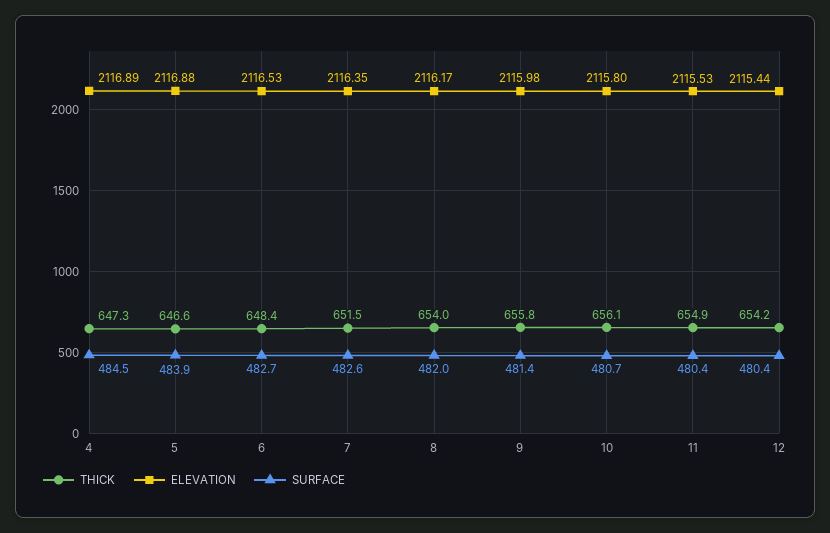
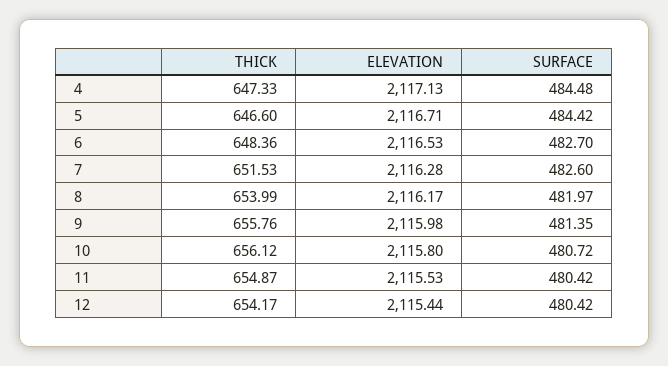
ELEVATION, 4: 2116.89 -> 2117.13
ELEVATION, 5: 2116.88 -> 2116.71
SURFACE, 5: 483.9 -> 484.42
ELEVATION, 7: 2116.35 -> 2116.28

